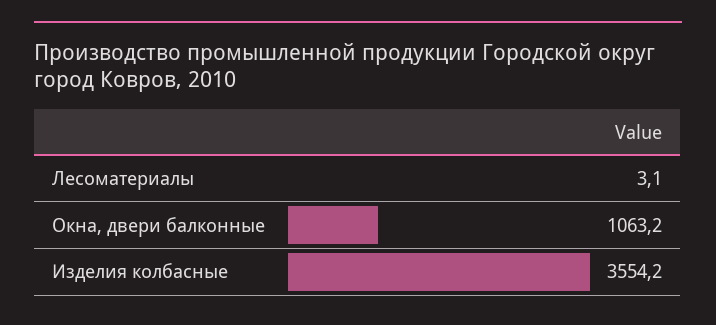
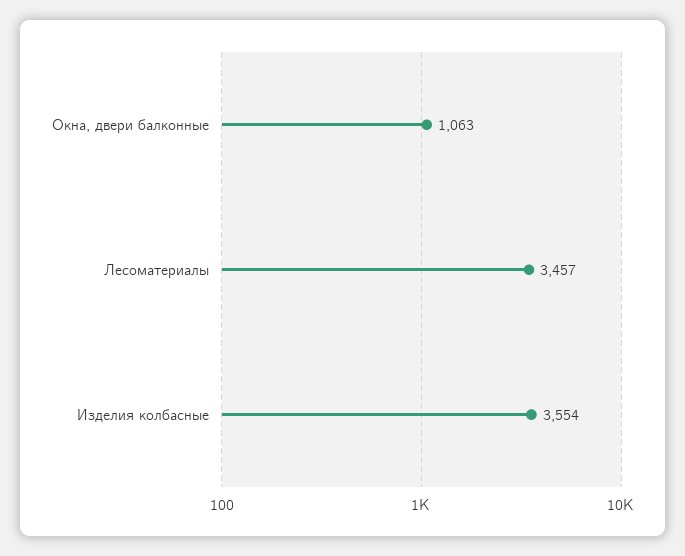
Лесоматериалы: 3.1 -> 3457

